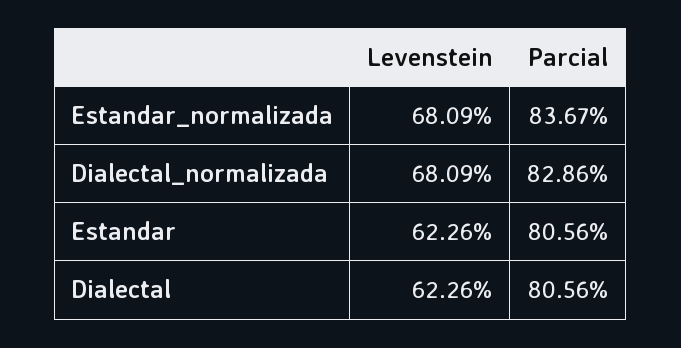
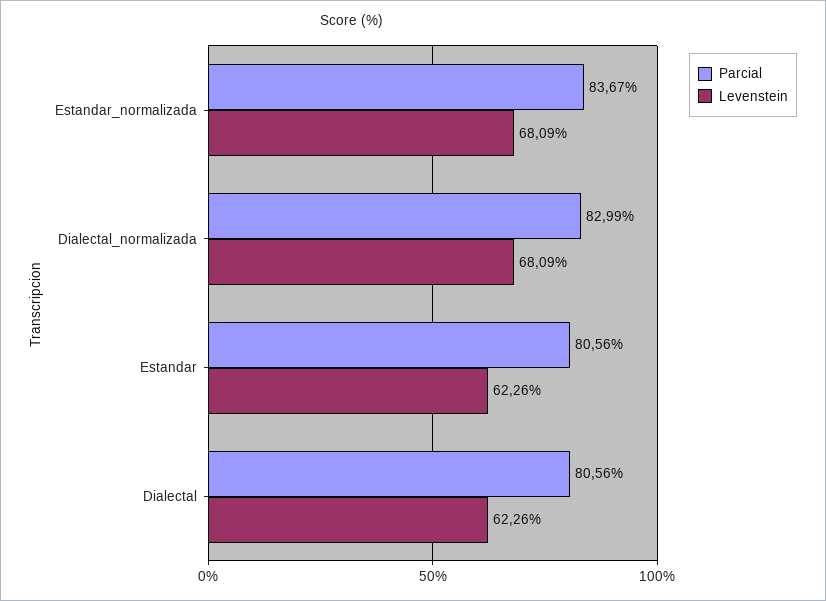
Parcial, Dialectal_normalizada: 82.86 -> 82.99

